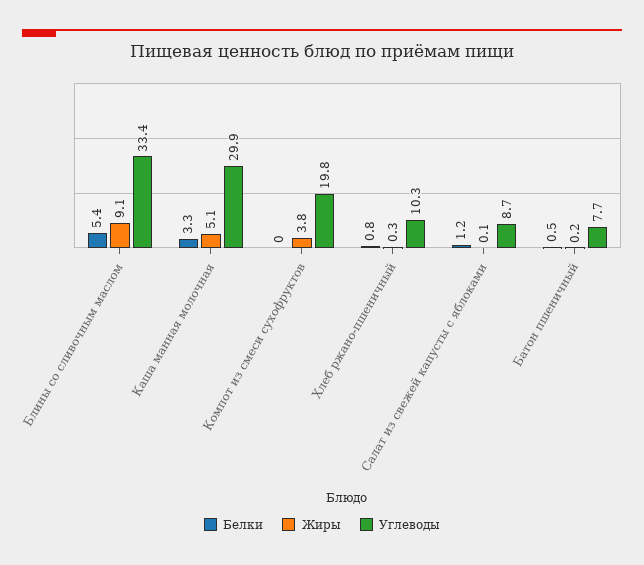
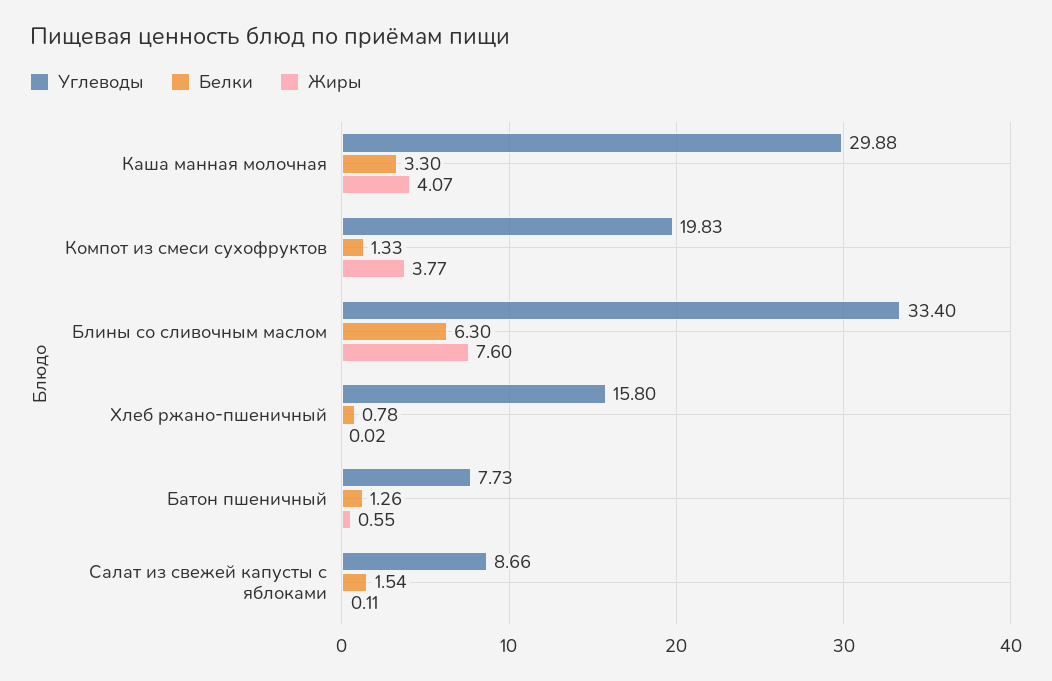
Белки, Блины со сливочным маслом: 5.4 -> 6.3
Жиры, Блины со сливочным маслом: 9.1 -> 7.6
Жиры, Каша манная молочная: 5.1 -> 4.07
Белки, Компот из смеси сухофруктов: 0 -> 1.33
Жиры, Хлеб ржано-пшеничный: 0.3 -> 0.02
Углеводы, Хлеб ржано-пшеничный: 10.3 -> 15.8
Белки, Салат из свежей капусты с яблоками: 1.2 -> 1.54
Белки, Батон пшеничный: 0.5 -> 1.26
Жиры, Батон пшеничный: 0.2 -> 0.55

